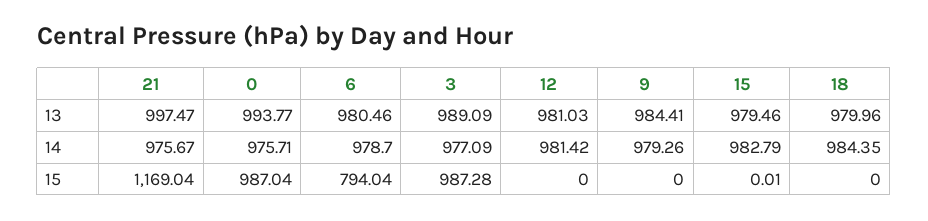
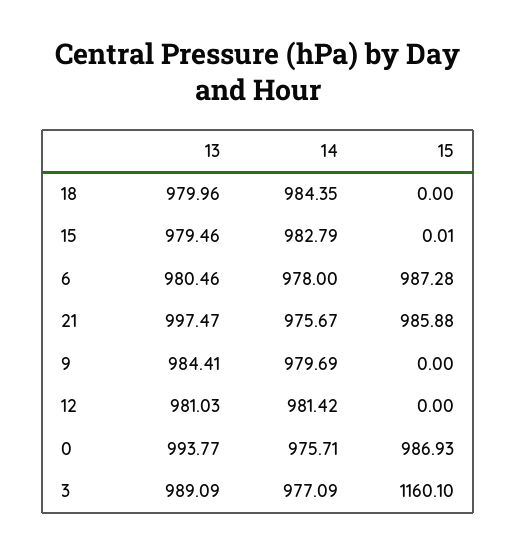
6, 14: 978.7 -> 978
9, 14: 979.26 -> 979.69
21, 15: 1169.04 -> 985.88
0, 15: 987.04 -> 986.93
6, 15: 794.04 -> 987.28
3, 15: 987.28 -> 1160.1

